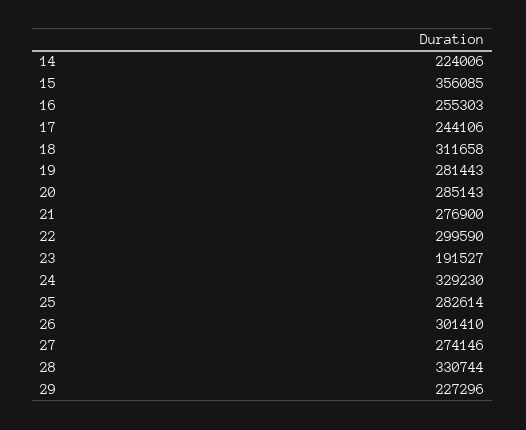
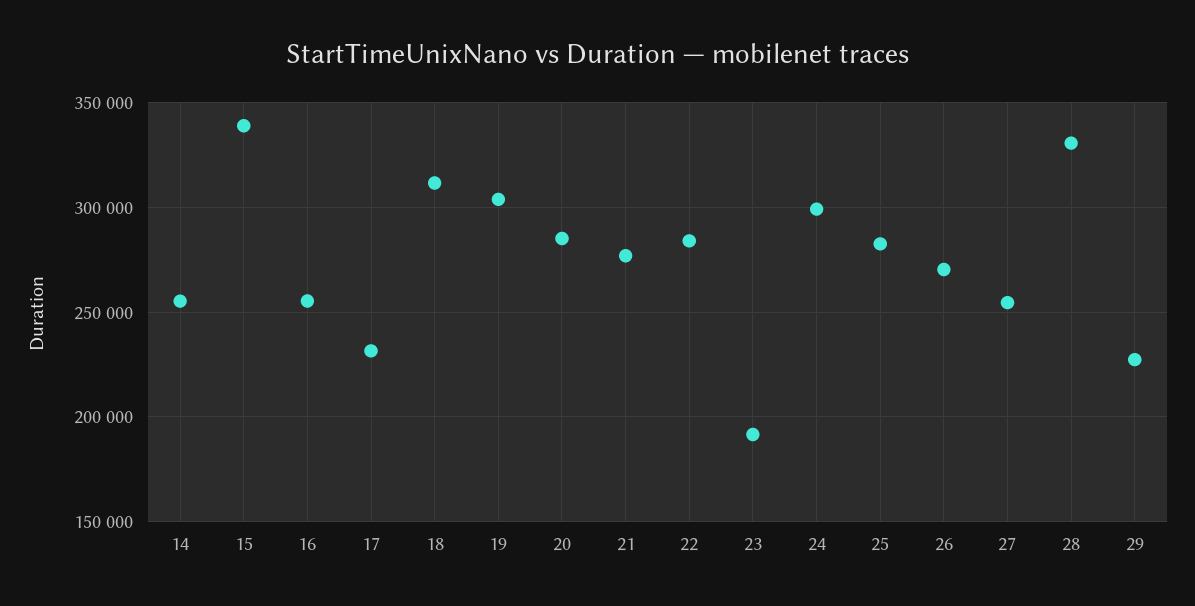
14: 224006 -> 255000
15: 356085 -> 340000
17: 244106 -> 230000
19: 281443 -> 305000
22: 299590 -> 285000
24: 329230 -> 300000
26: 301410 -> 270000
27: 274146 -> 255000

